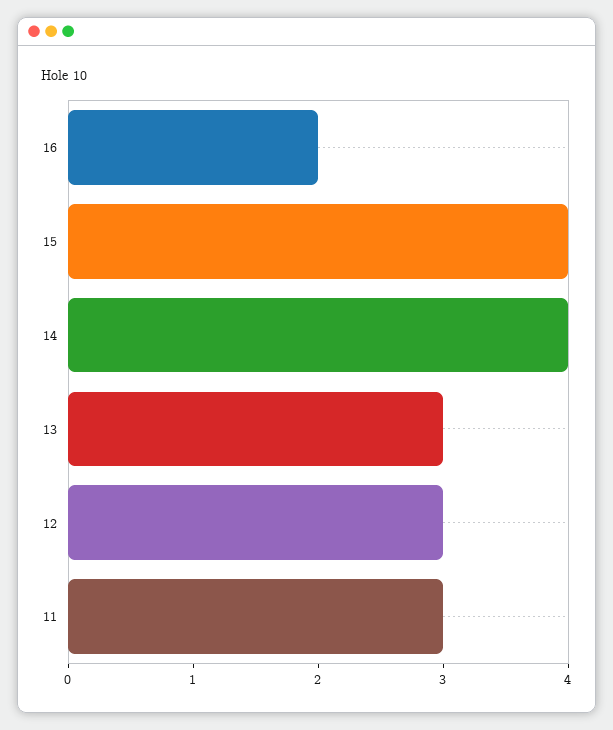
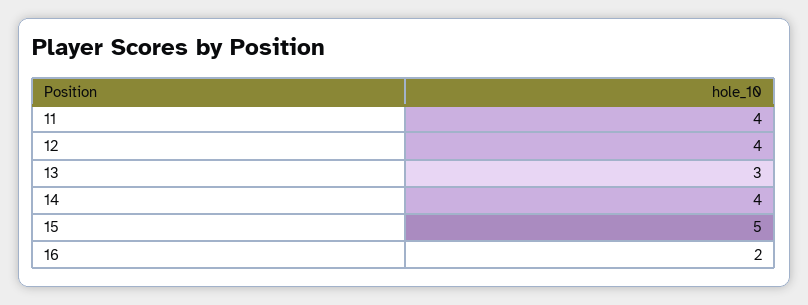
15: 4 -> 5
12: 3 -> 4
11: 3 -> 4

